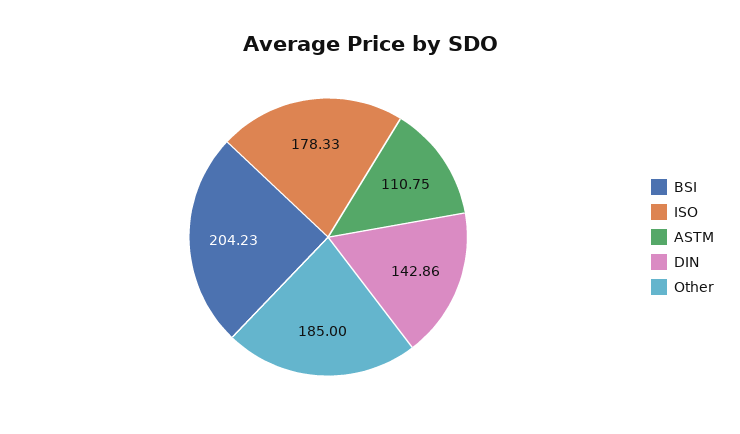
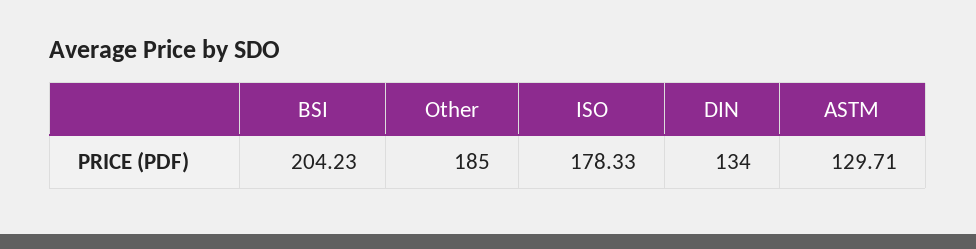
ASTM: 110.75 -> 129.71
DIN: 142.86 -> 134

